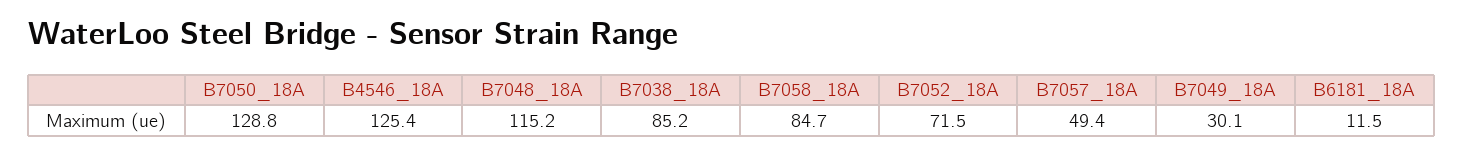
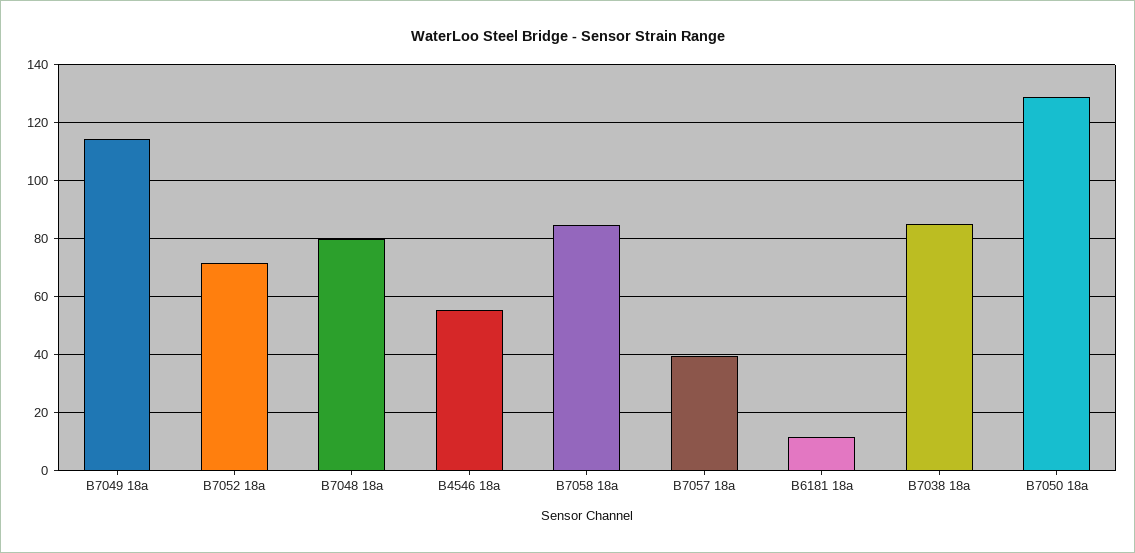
B4546_18A: 125.4 -> 55
B7048_18A: 115.2 -> 80
B7057_18A: 49.4 -> 40
B7049_18A: 30.1 -> 115

